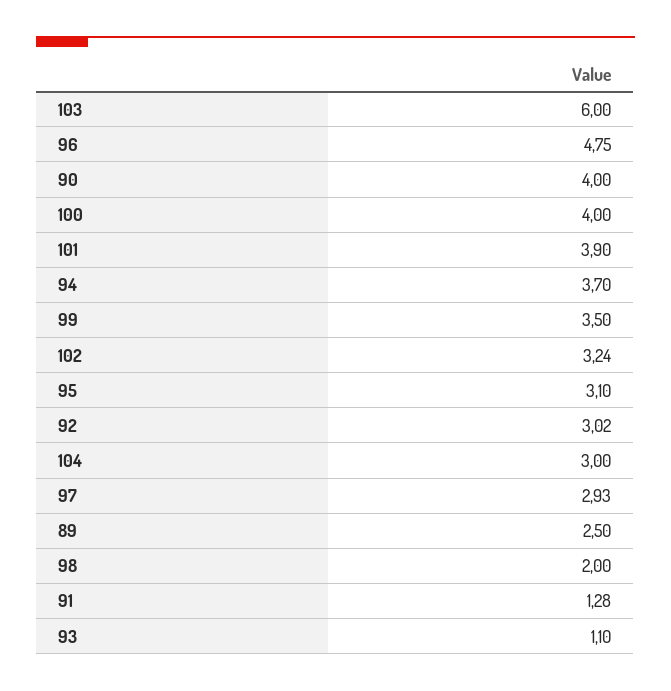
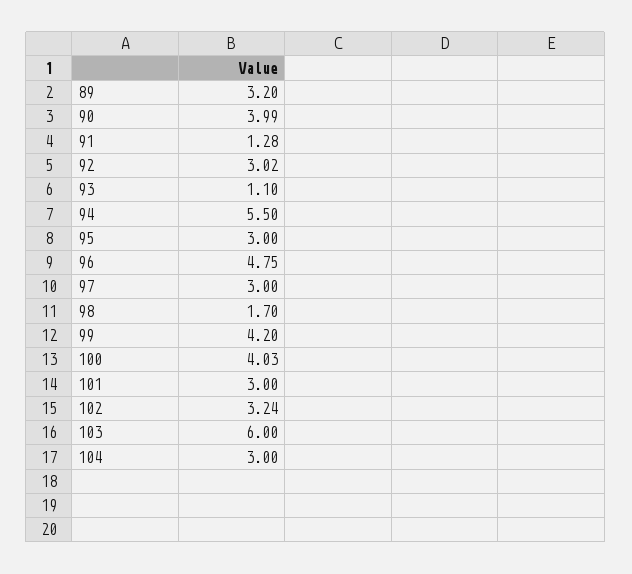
90: 4 -> 3.99
100: 4 -> 4.03
101: 3.9 -> 3
94: 3.7 -> 5.5
99: 3.5 -> 4.2
95: 3.1 -> 3
97: 2.93 -> 3
89: 2.5 -> 3.2
98: 2 -> 1.7

